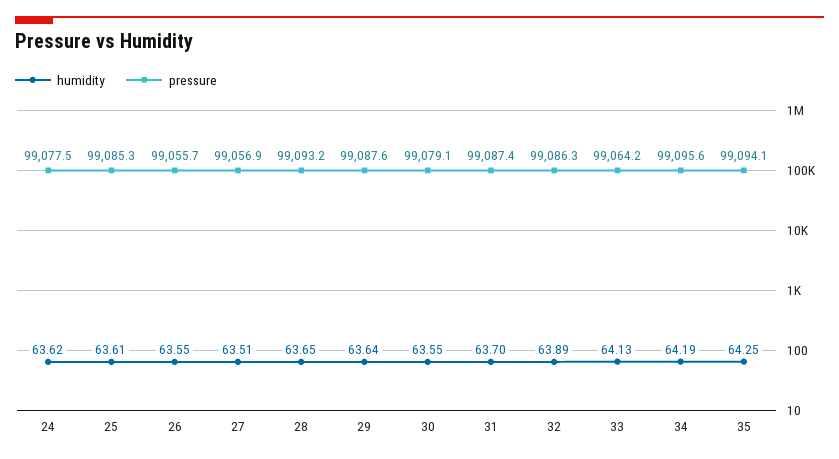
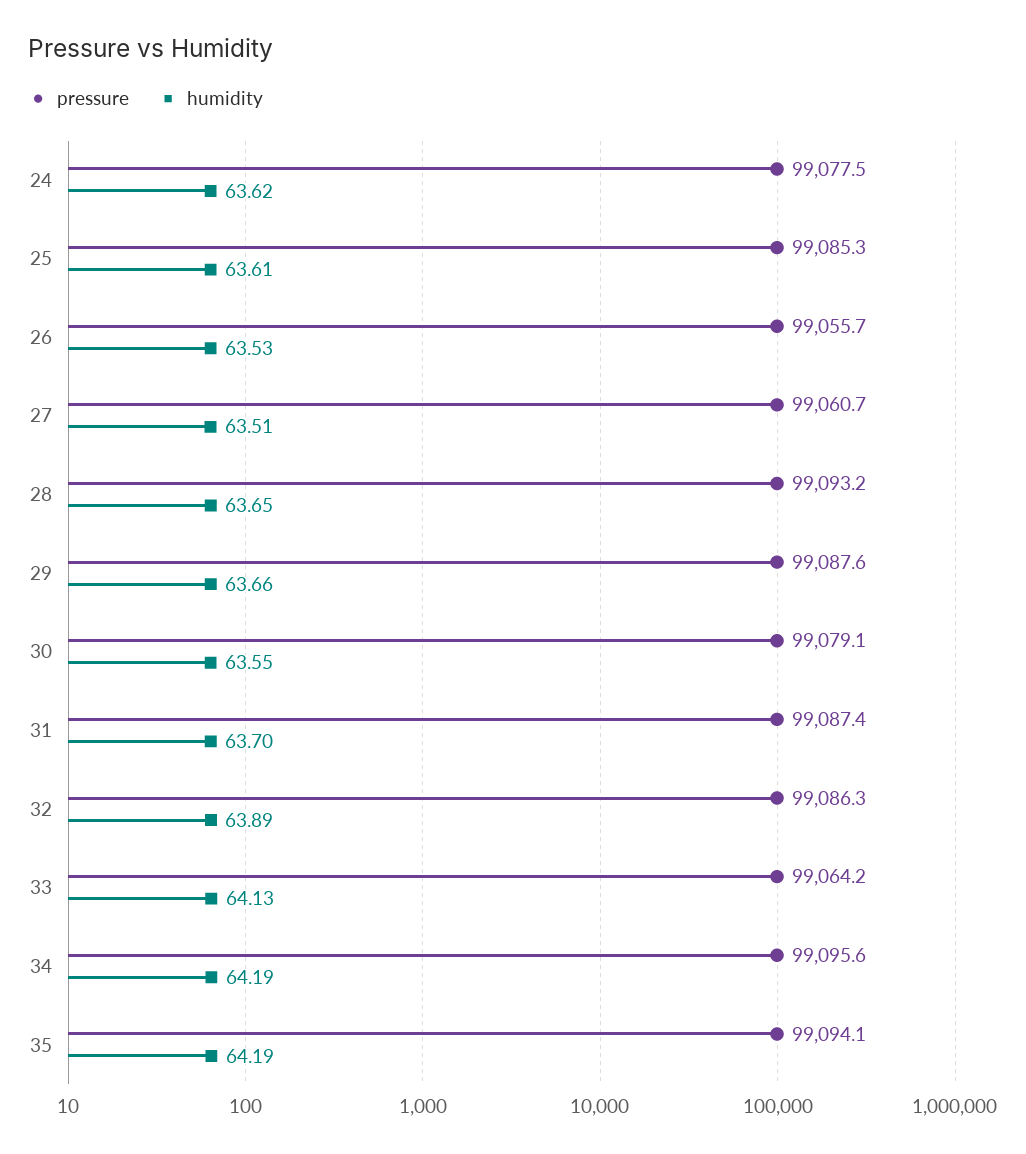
humidity, 26: 63.55 -> 63.53
pressure, 27: 99056.9 -> 99060.7
humidity, 29: 63.64 -> 63.66
humidity, 35: 64.25 -> 64.19

